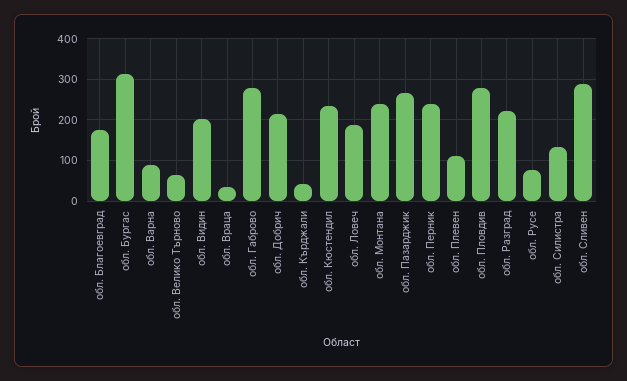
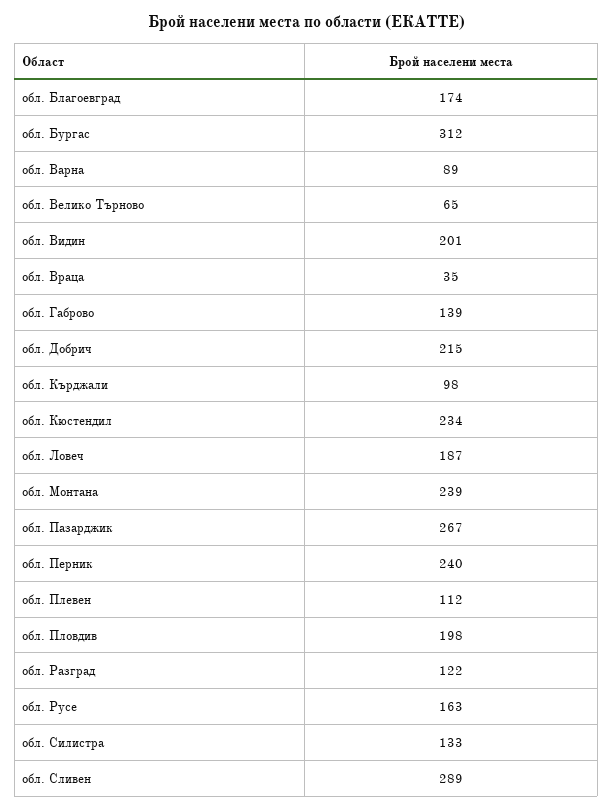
обл. Габрово: 280 -> 139
обл. Кърджали: 40 -> 98
обл. Пловдив: 280 -> 198
обл. Разград: 220 -> 122
обл. Русе: 80 -> 163

